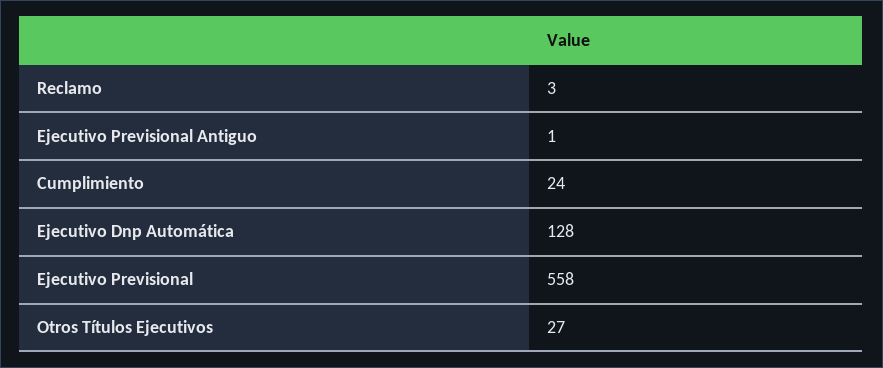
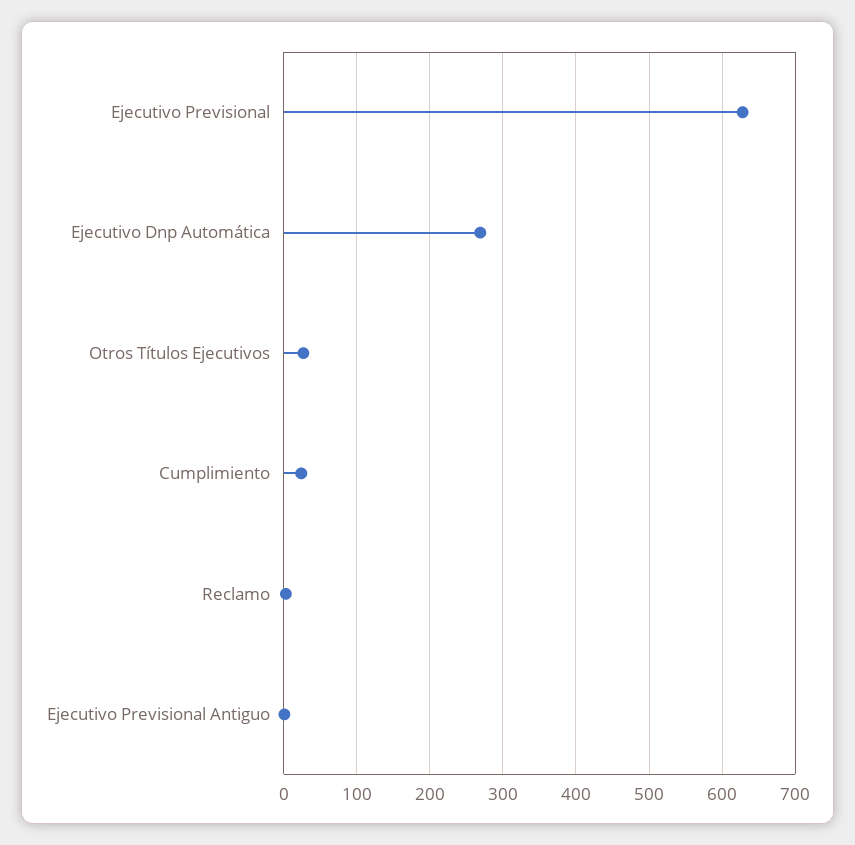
Ejecutivo Dnp Automática: 128 -> 270
Ejecutivo Previsional: 558 -> 630

